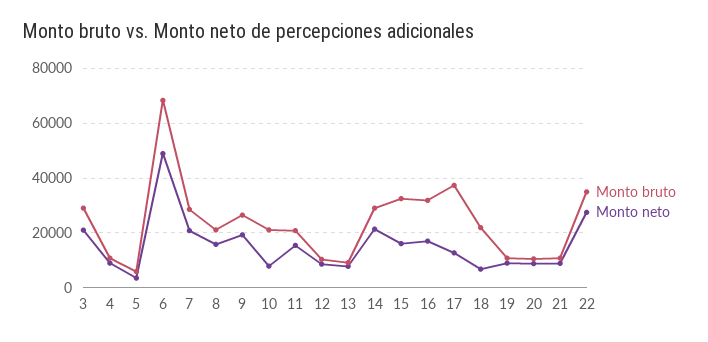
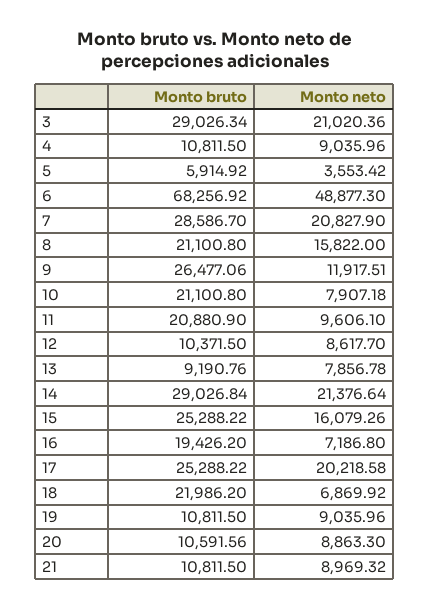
Monto neto, 9: 20000 -> 11917.51
Monto neto, 11: 15000 -> 9606.1
Monto bruto, 15: 32500 -> 25288.22
Monto bruto, 16: 32500 -> 19426.2
Monto neto, 16: 17500 -> 7186.8
Monto bruto, 17: 37500 -> 25288.22
Monto neto, 17: 12500 -> 20218.58
Monto bruto, 22: 35000 -> none
Monto neto, 22: 27500 -> none

